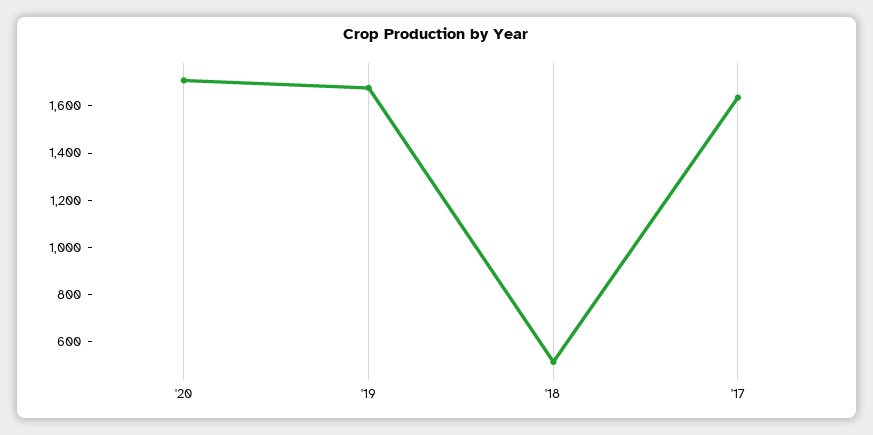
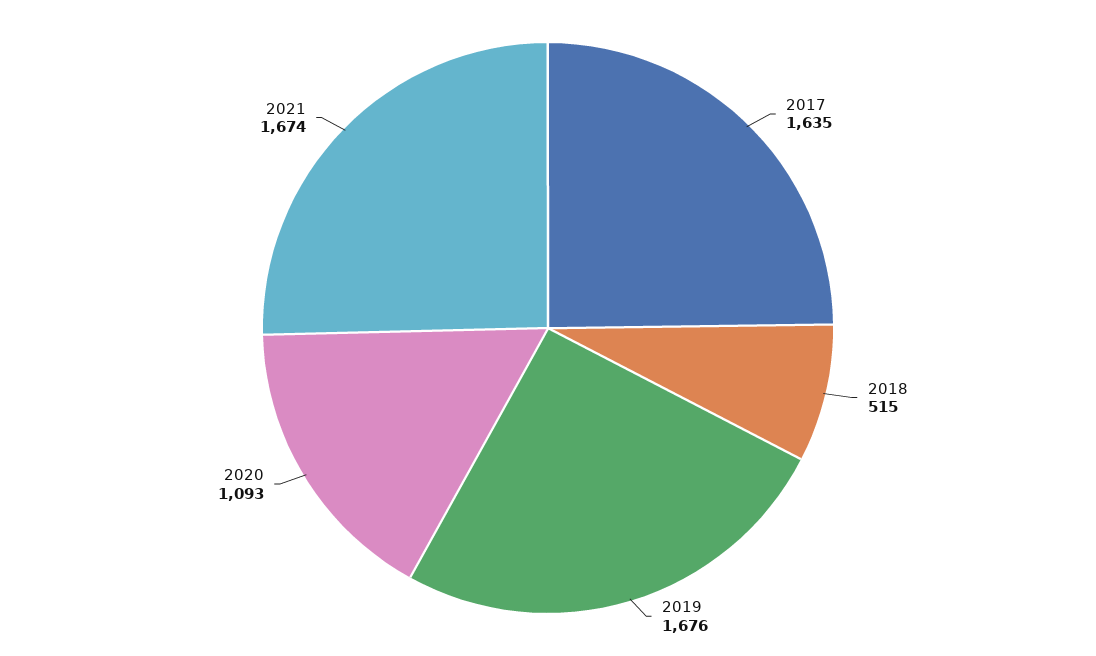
'20: 1700 -> 1093
2021: none -> 1674

